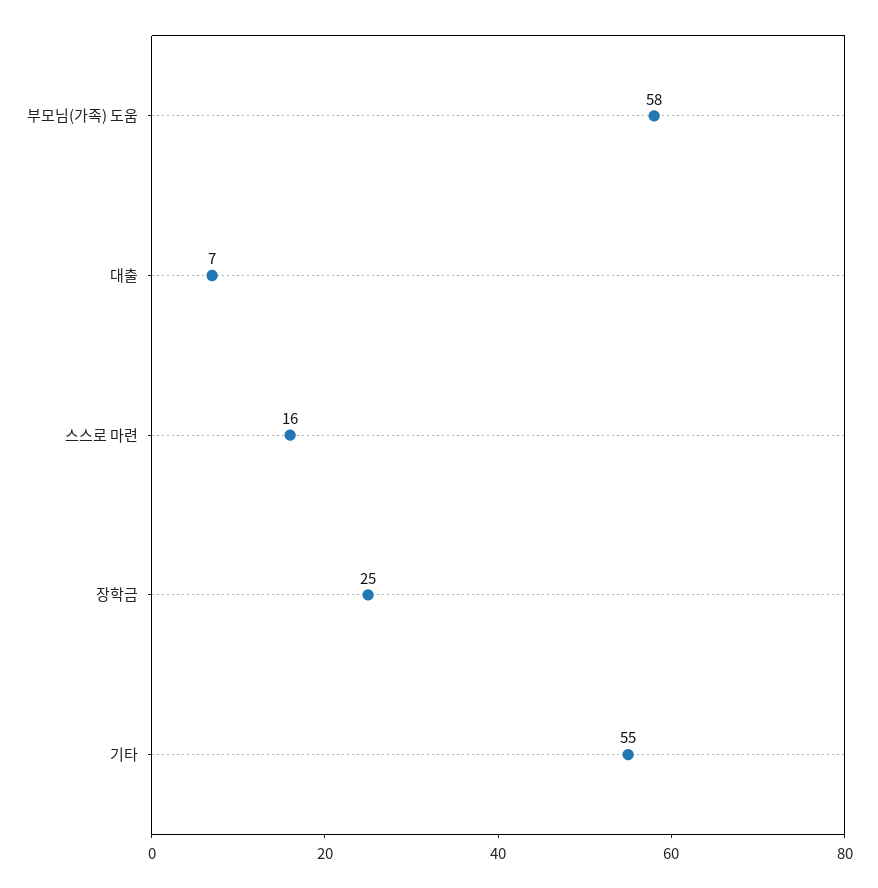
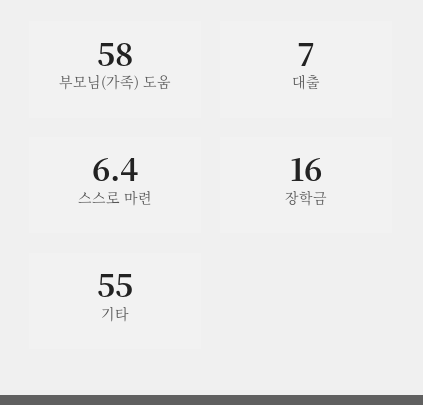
스스로 마련: 16 -> 6.4
장학금: 25 -> 16

